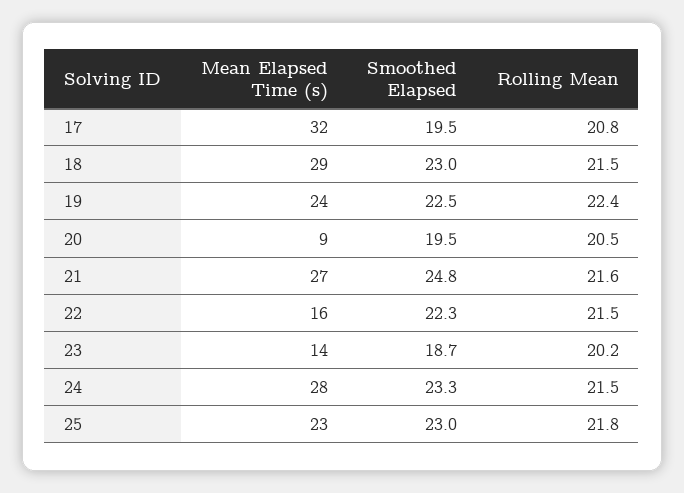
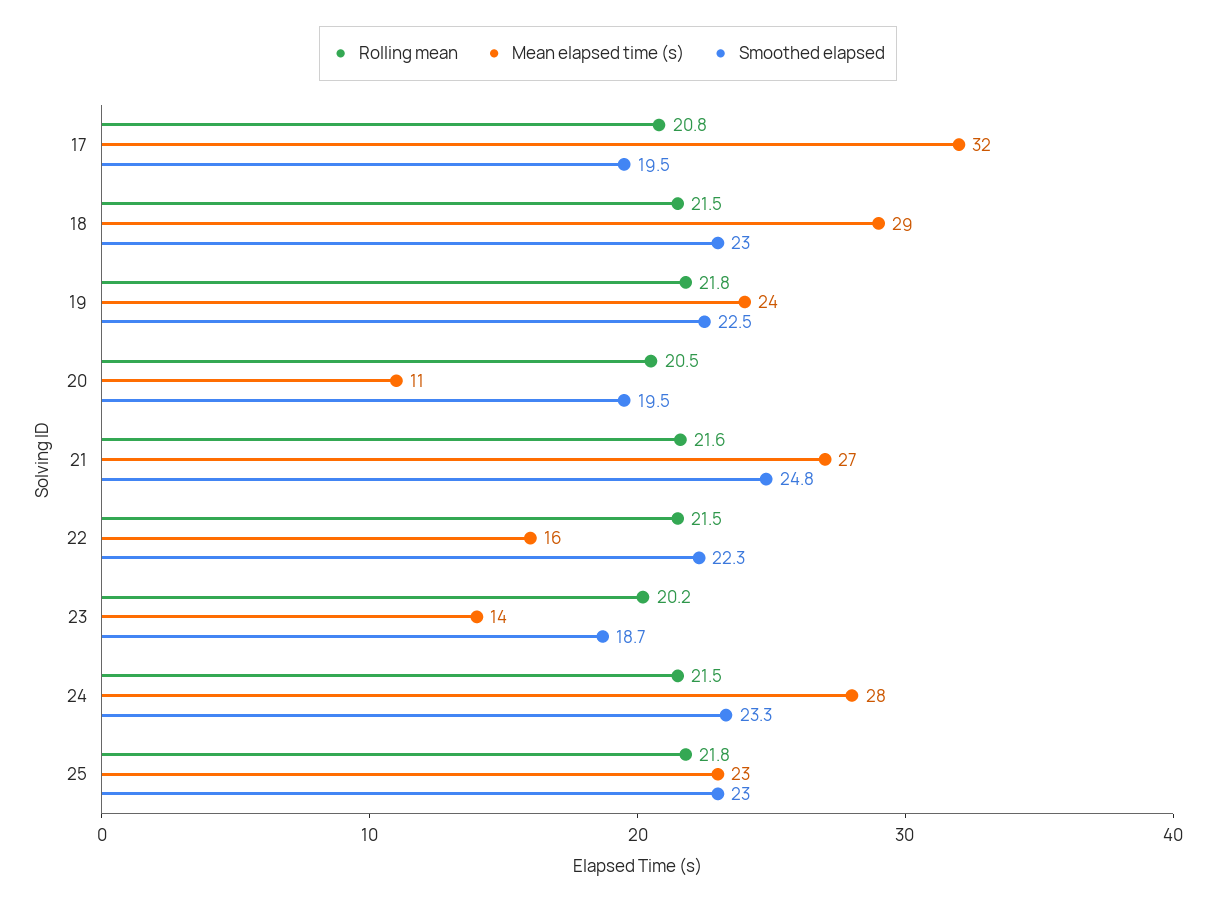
Rolling Mean, 19: 22.4 -> 21.8
Mean Elapsed Time (s), 20: 9 -> 11

